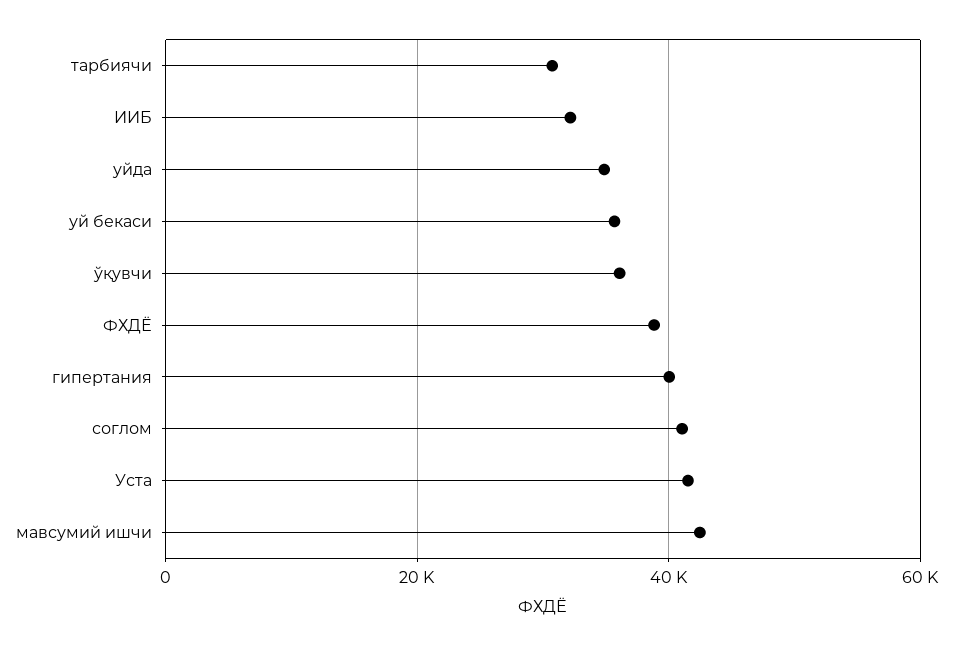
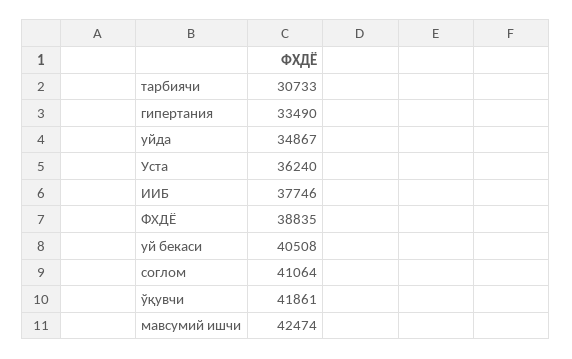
ИИБ: 32000 -> 37746
уй бекаси: 36000 -> 40508
ўқувчи: 36000 -> 41861
гипертания: 40000 -> 33490
Уста: 42000 -> 36240

